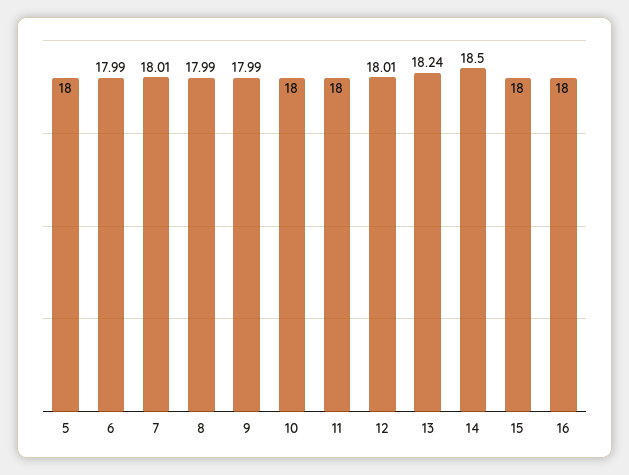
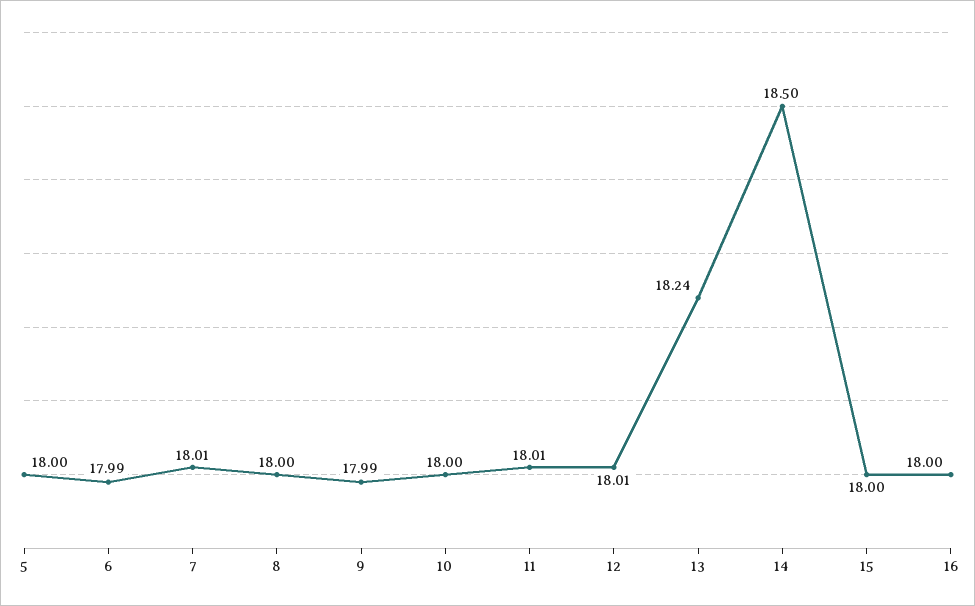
8: 17.99 -> 18
11: 18 -> 18.01

